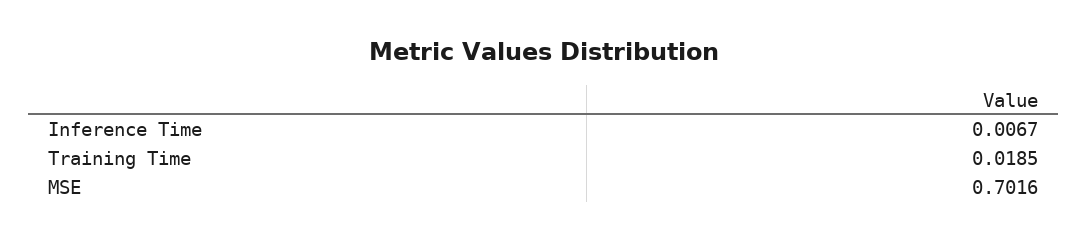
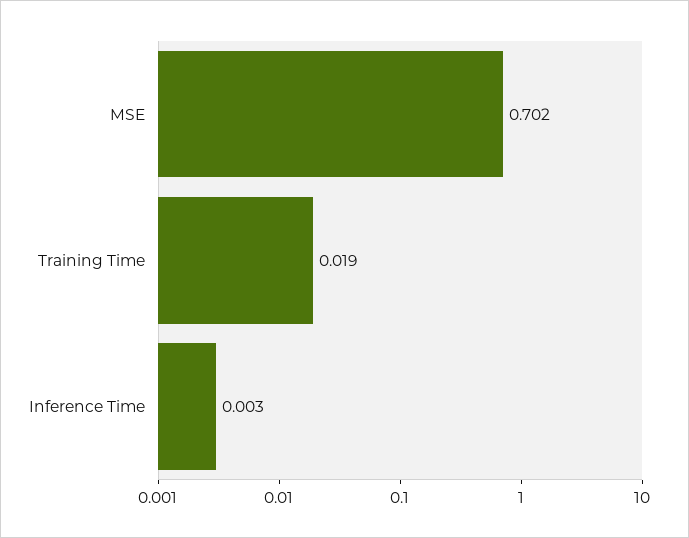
Inference Time: 0.0067 -> 0.003

